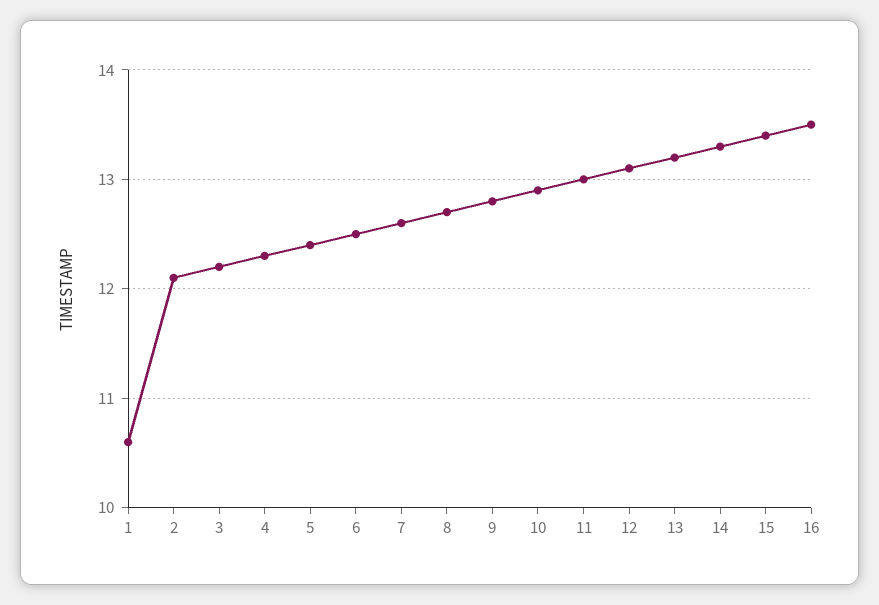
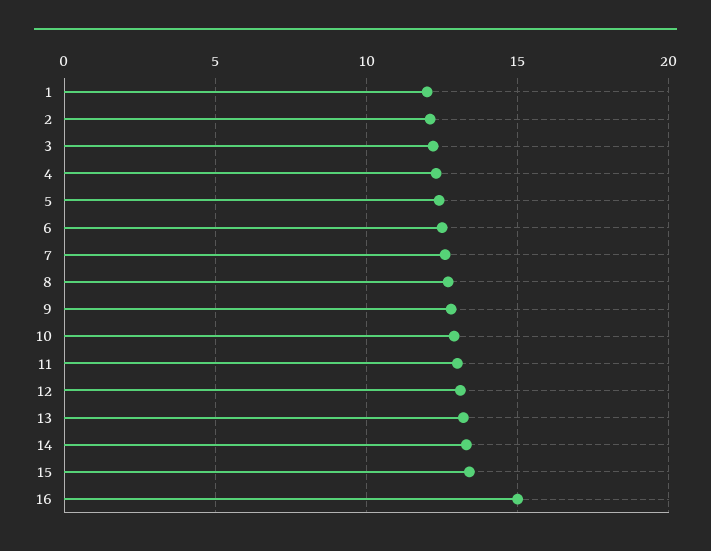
1: 10.6 -> 12
16: 13.5 -> 15

